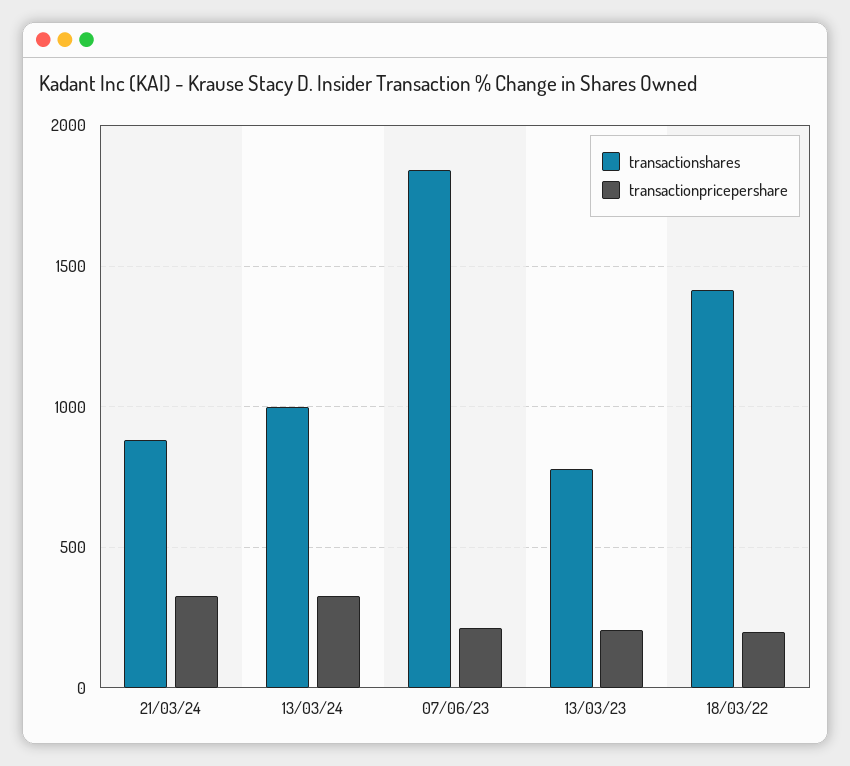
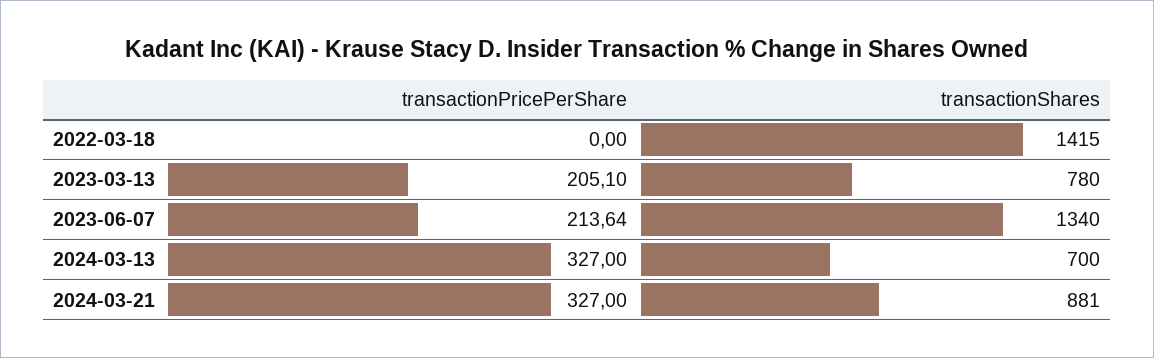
transactionshares, 13/03/24: 1000 -> 700
transactionshares, 07/06/23: 1850 -> 1340
transactionpricepershare, 18/03/22: 200 -> 0

